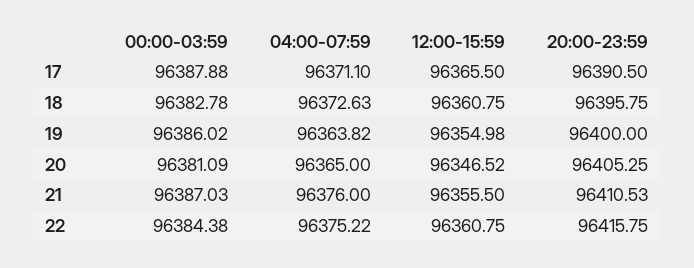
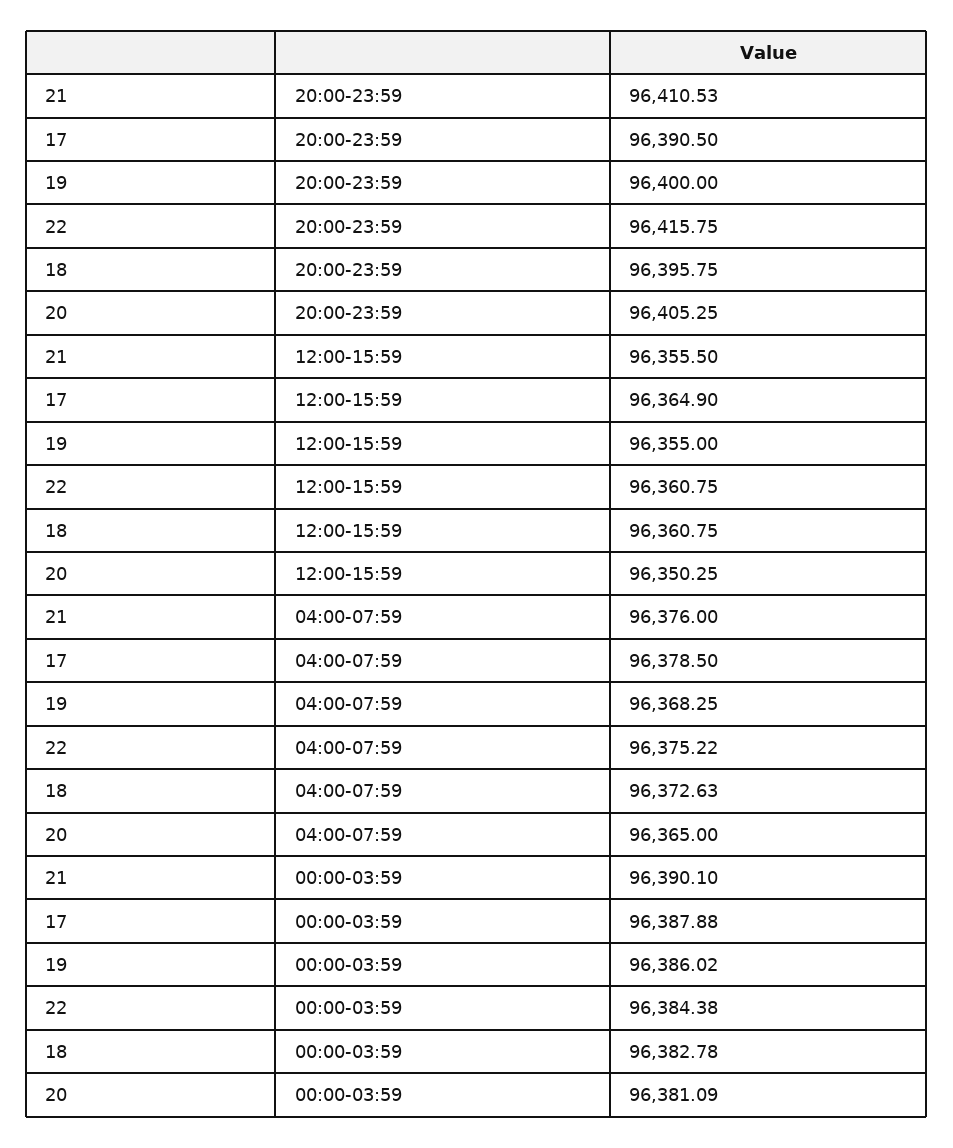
04:00-07:59, 17: 96371.1 -> 96378.5
12:00-15:59, 17: 96365.5 -> 96364.9
04:00-07:59, 19: 96363.82 -> 96368.25
12:00-15:59, 19: 96354.98 -> 96355
12:00-15:59, 20: 96346.52 -> 96350.25
00:00-03:59, 21: 96387.03 -> 96390.1

